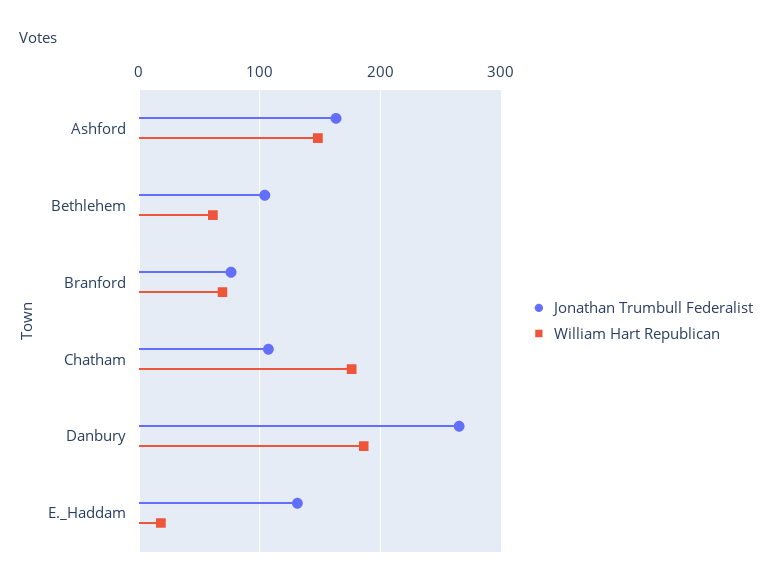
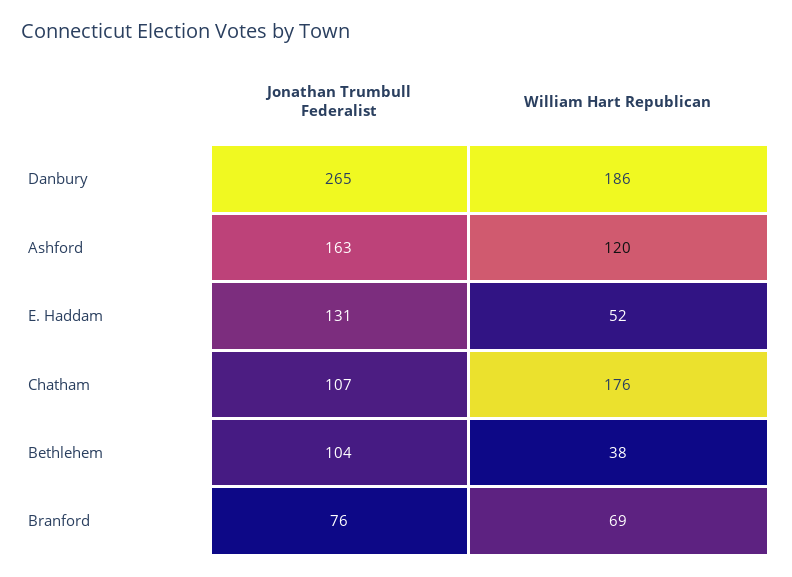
William Hart Republican, Ashford: 150 -> 120
William Hart Republican, Bethlehem: 60 -> 38
William Hart Republican, E._Haddam: 20 -> 52

